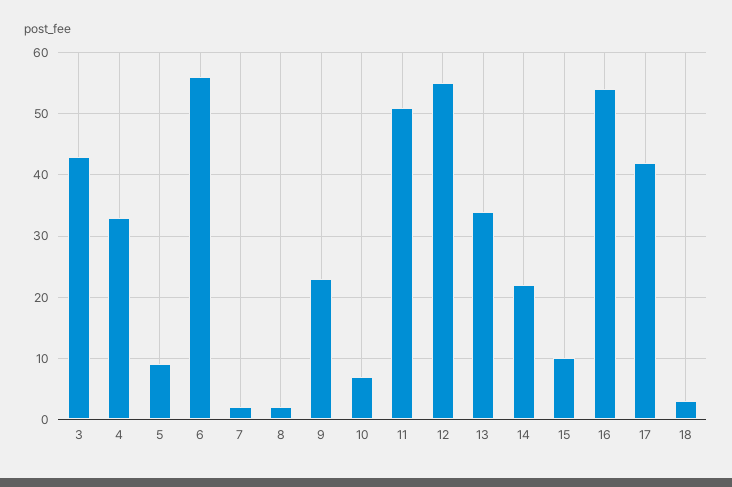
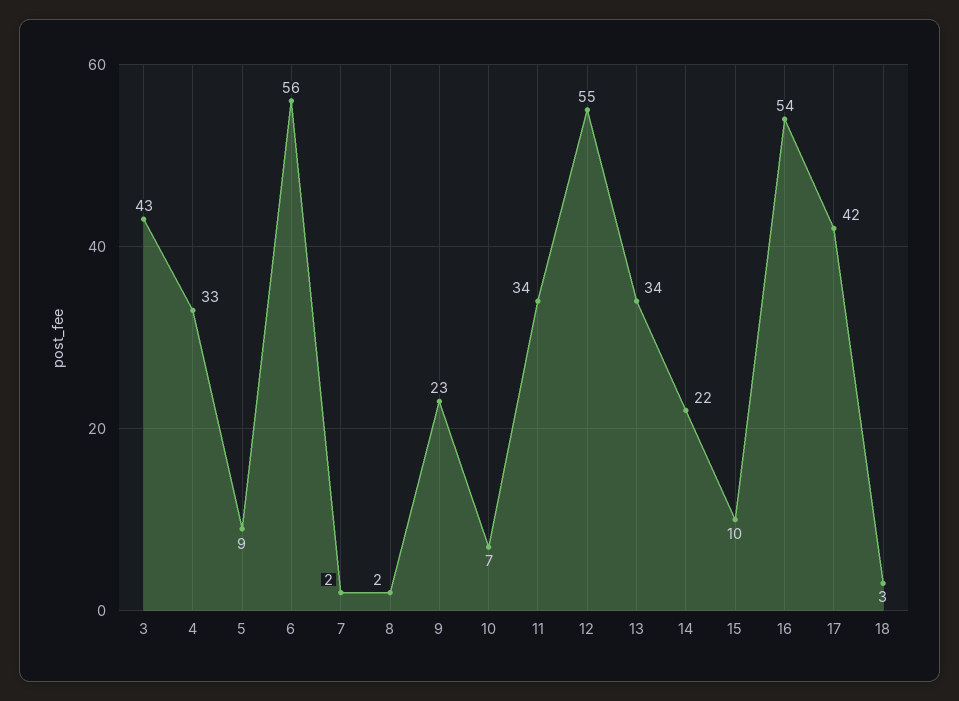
11: 51 -> 34

